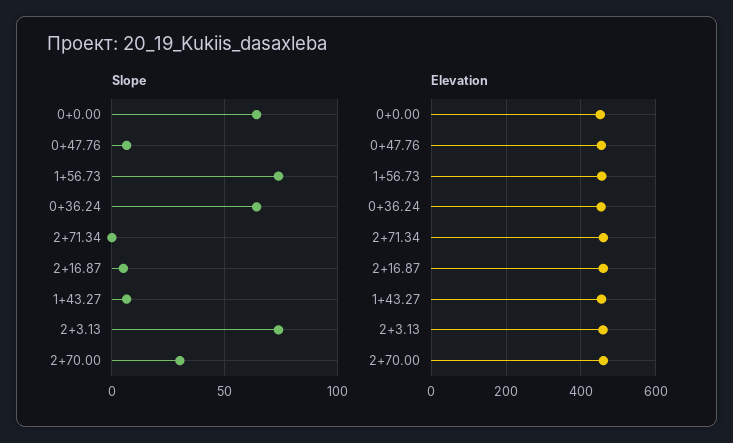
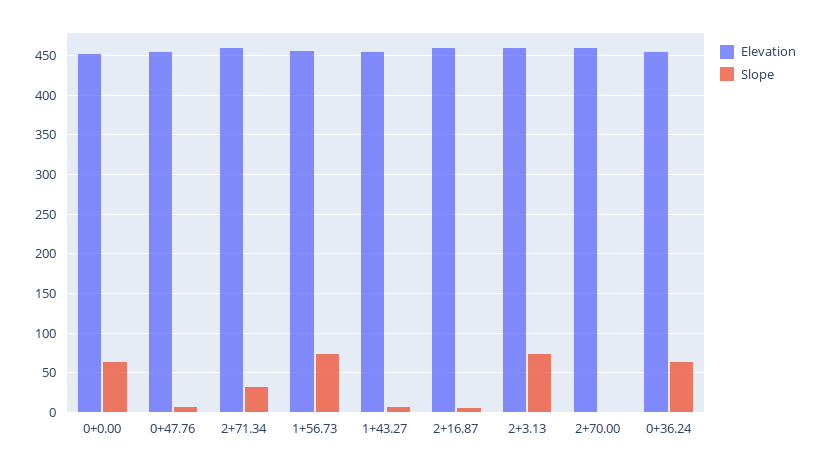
Slope, 2+71.34: 0 -> 30
Slope, 2+70.00: 30 -> 0

